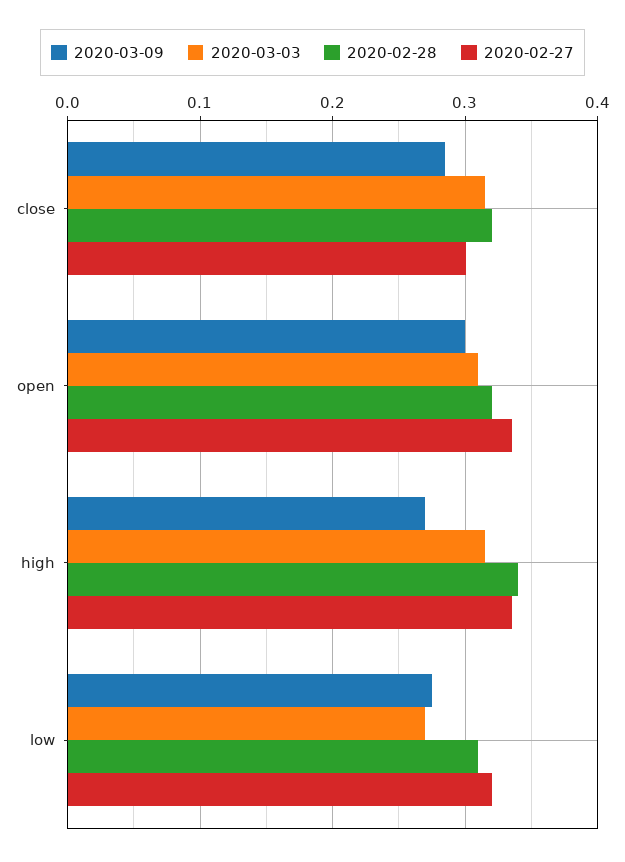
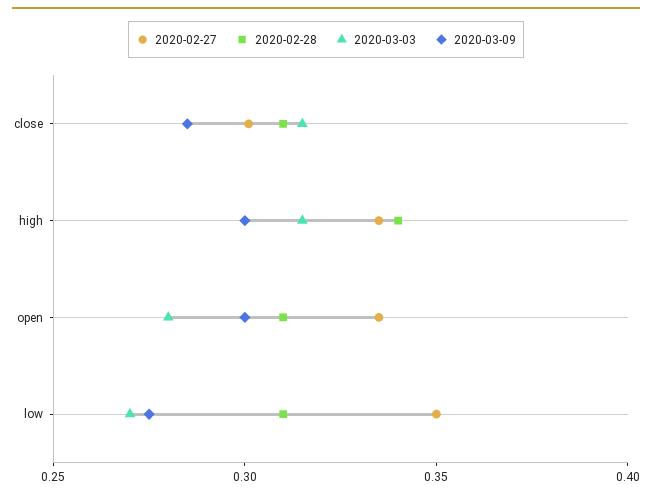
2020-02-28, close: 0.32 -> 0.31
2020-03-03, open: 0.31 -> 0.28
2020-02-28, open: 0.32 -> 0.31
2020-03-09, high: 0.27 -> 0.3
2020-02-27, low: 0.32 -> 0.35

